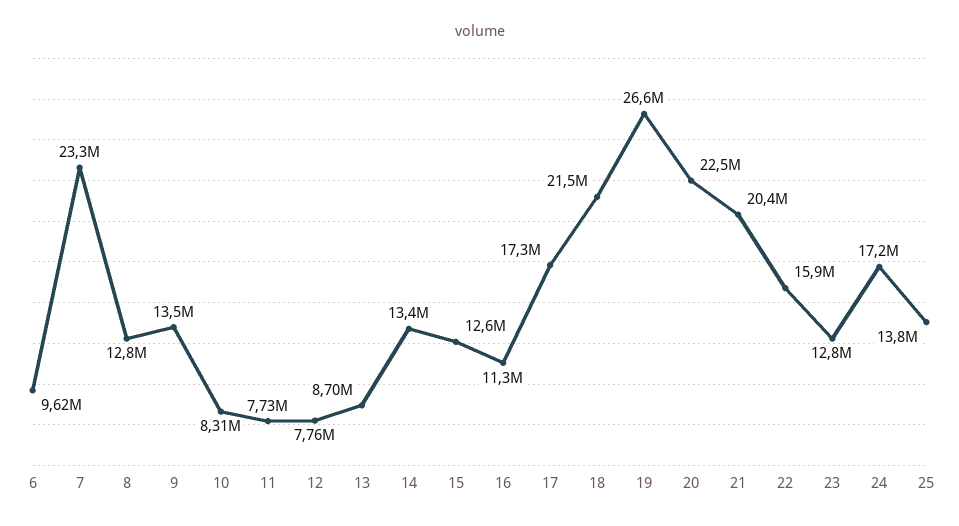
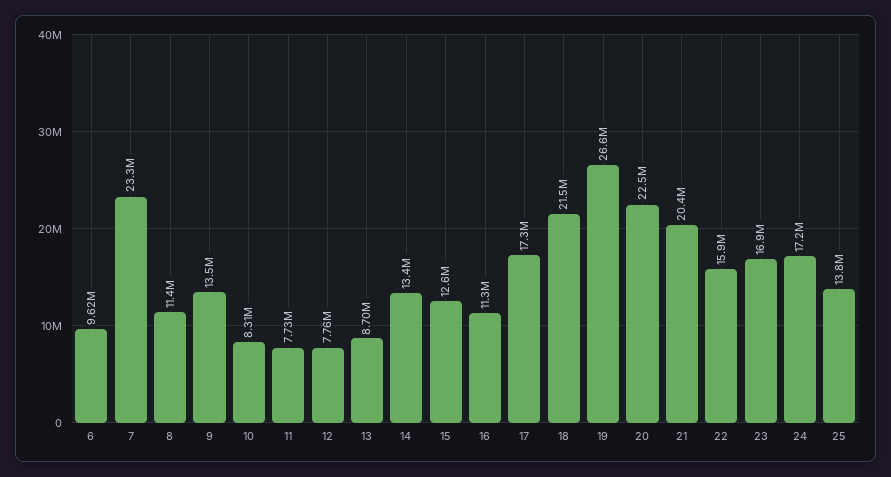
8: 12800000 -> 11400000
23: 12800000 -> 16900000

